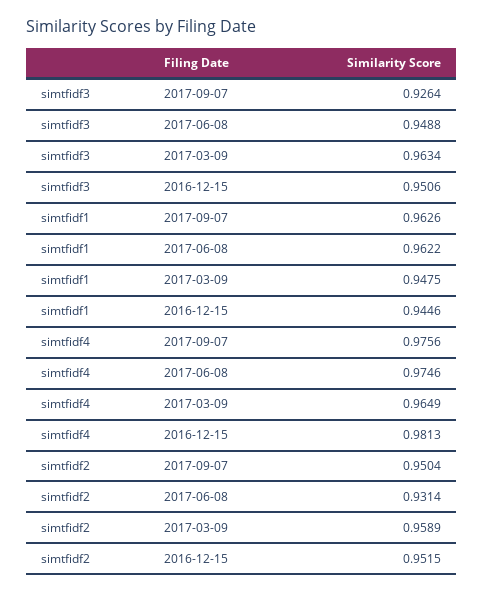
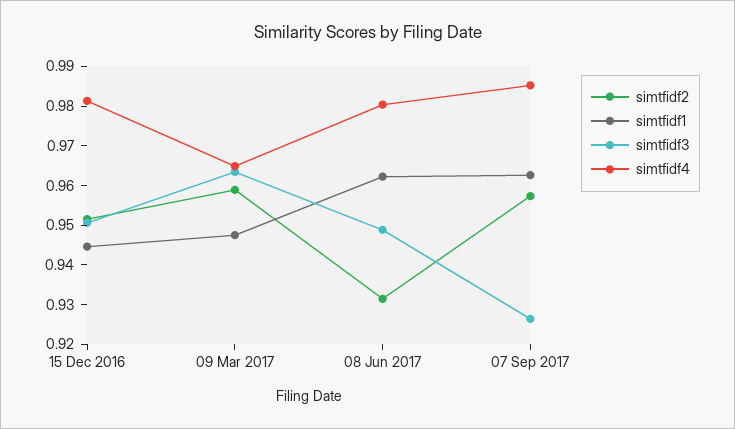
simtfidf4, 2017-09-07: 0.9756 -> 0.985
simtfidf4, 2017-06-08: 0.9746 -> 0.98
simtfidf2, 2017-09-07: 0.9504 -> 0.9575

